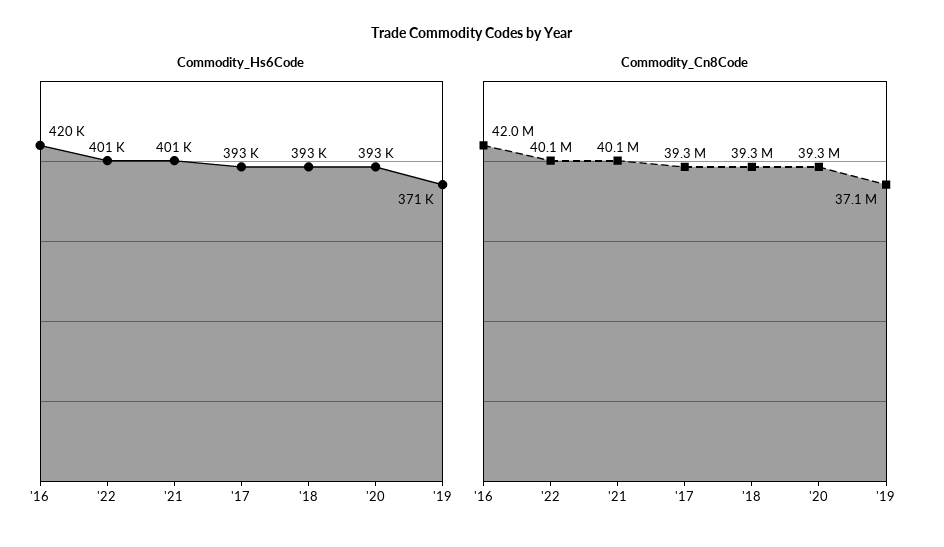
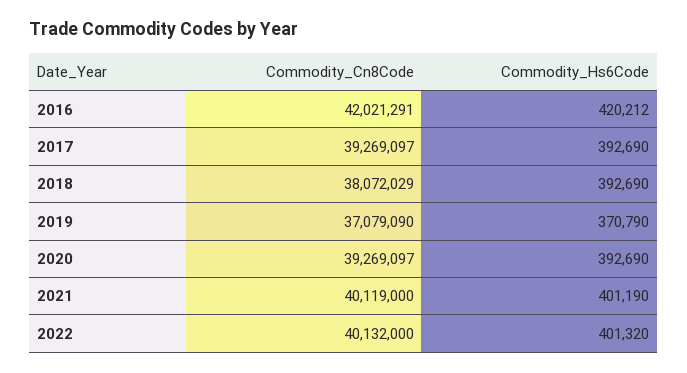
Commodity_Cn8Code, '18: 39300000 -> 38072029

